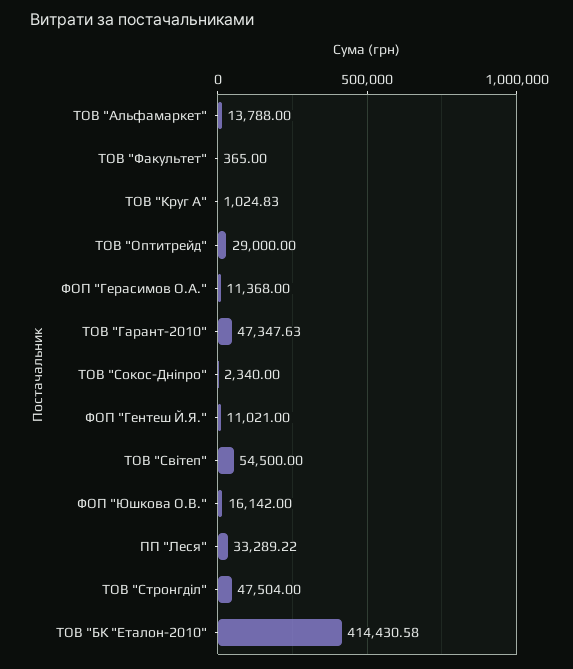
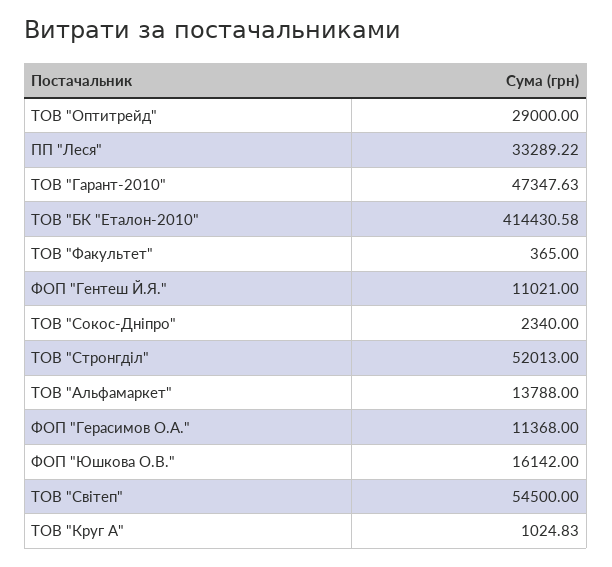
ТОВ "Стронгділ": 47504 -> 52013

